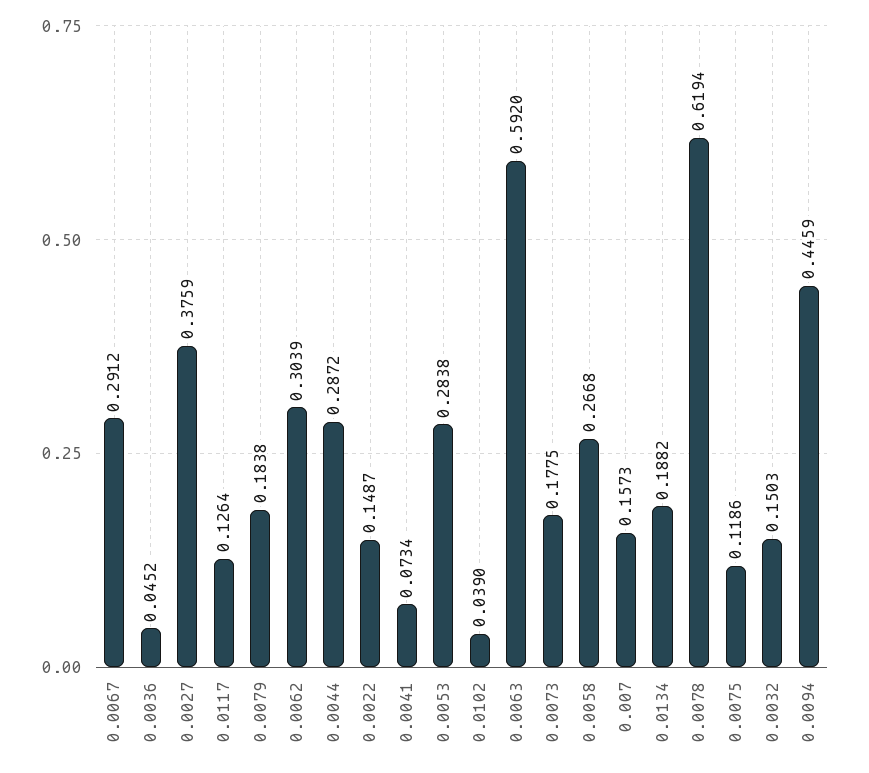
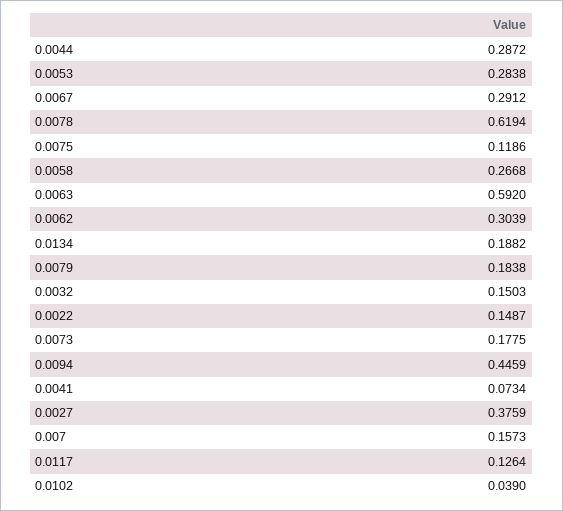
0.0036: 0.0452 -> none

